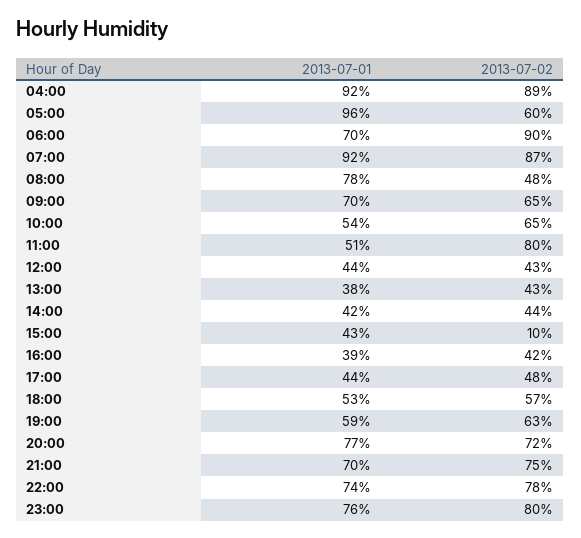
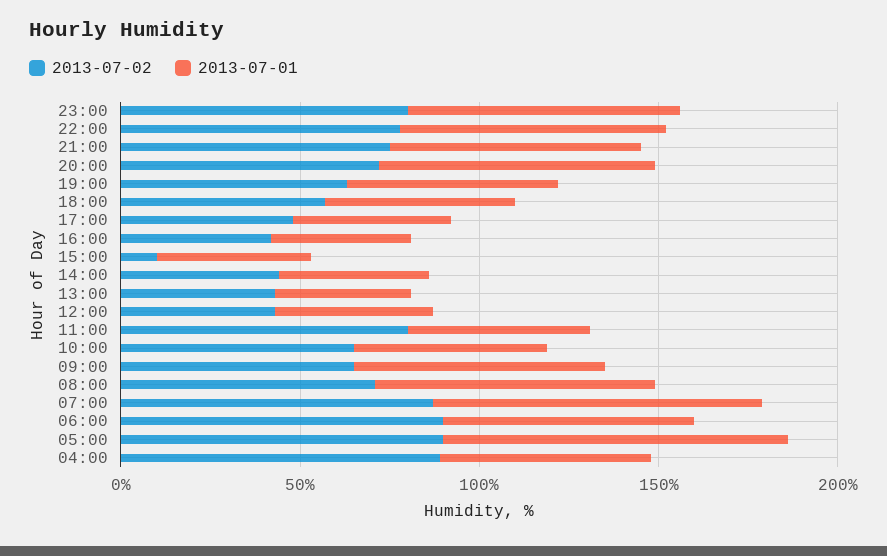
2013-07-01, 04:00: 92 -> 60
2013-07-02, 05:00: 60 -> 90
2013-07-02, 08:00: 48 -> 70

